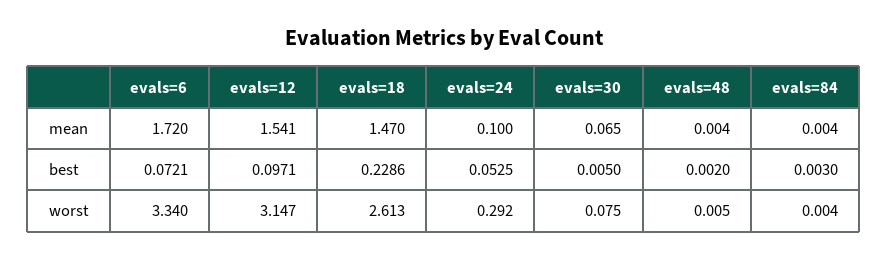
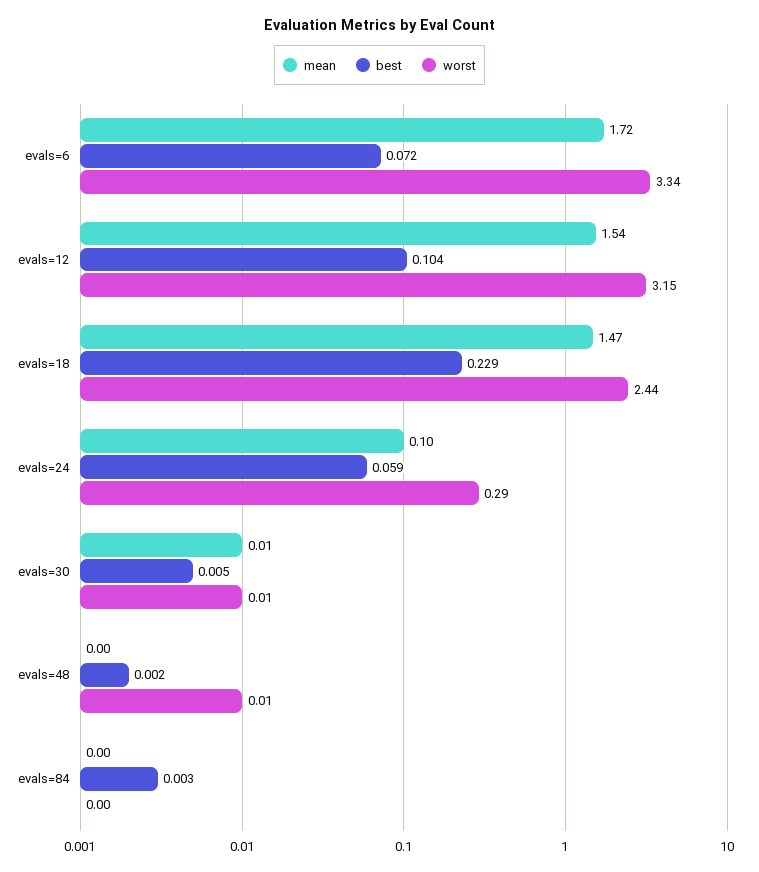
mean, evals=30: 0.065 -> 0.01
best, evals=12: 0.0971 -> 0.104
best, evals=24: 0.0525 -> 0.059
worst, evals=18: 2.613 -> 2.44
worst, evals=30: 0.075 -> 0.01

